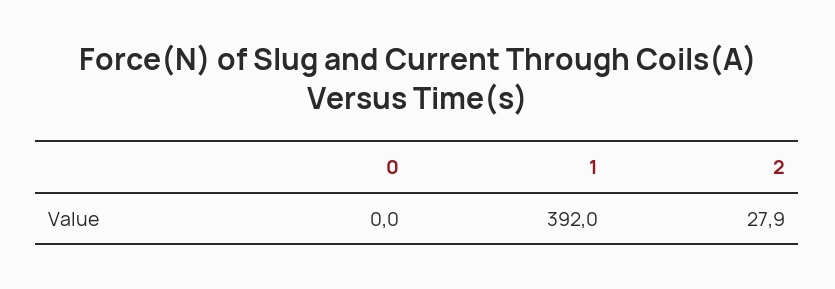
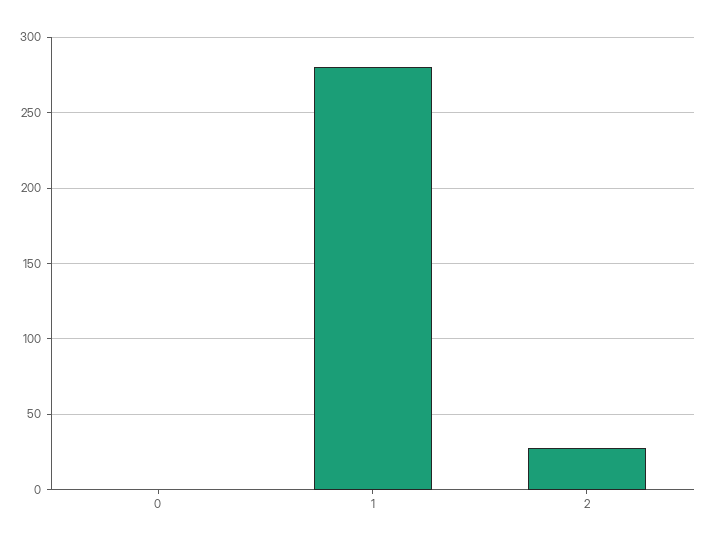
1: 392 -> 280

